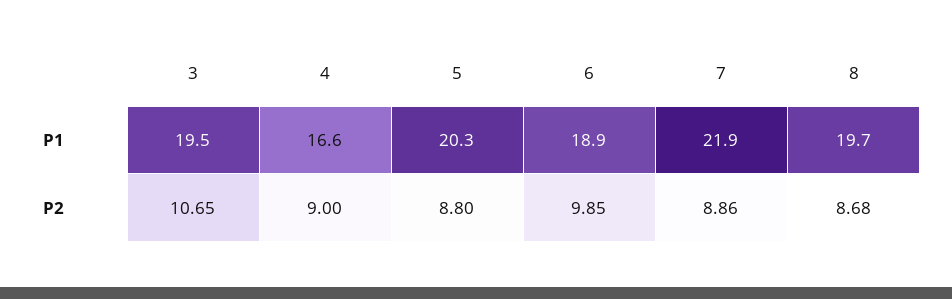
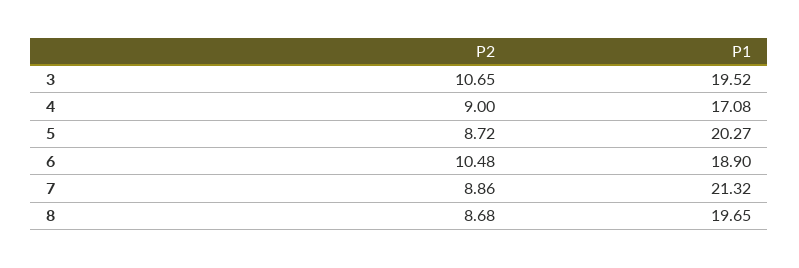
4, P1: 16.6 -> 17.08
7, P1: 21.9 -> 21.32
5, P2: 8.8 -> 8.72
6, P2: 9.85 -> 10.48

